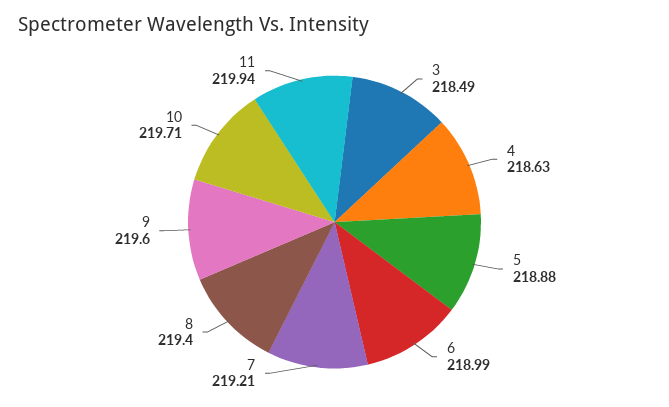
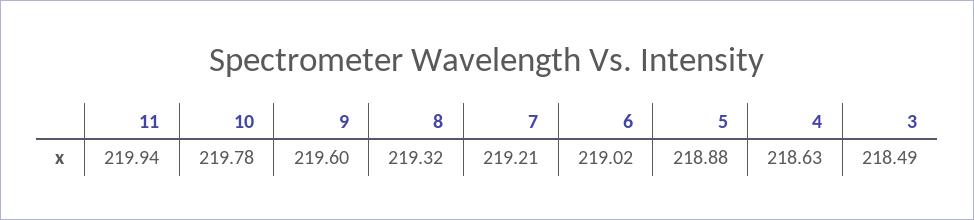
6: 218.99 -> 219.02
8: 219.4 -> 219.32
10: 219.71 -> 219.78

